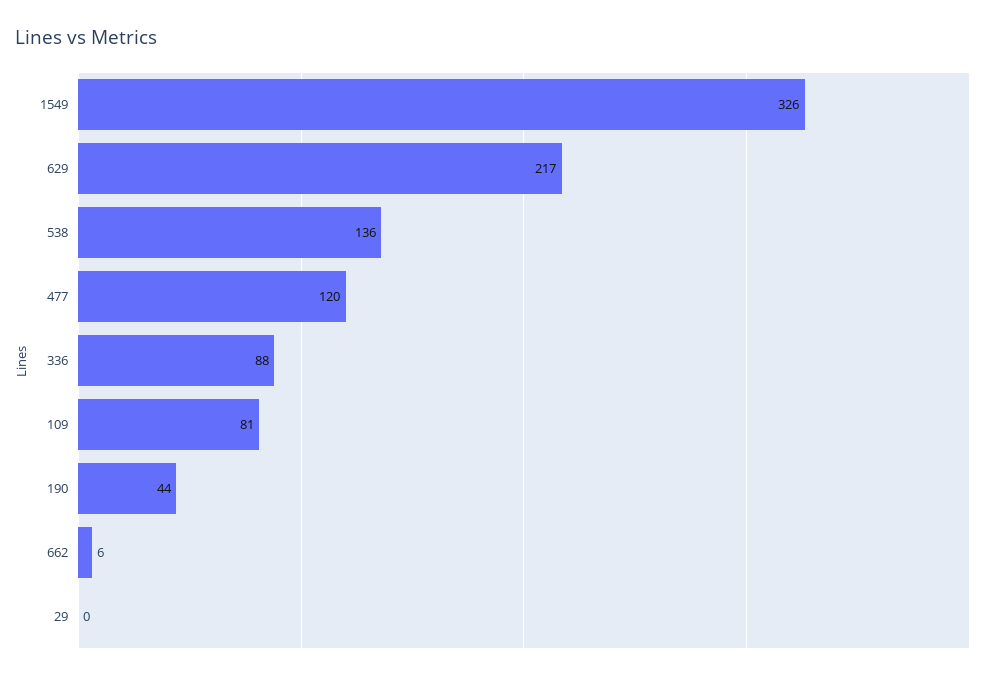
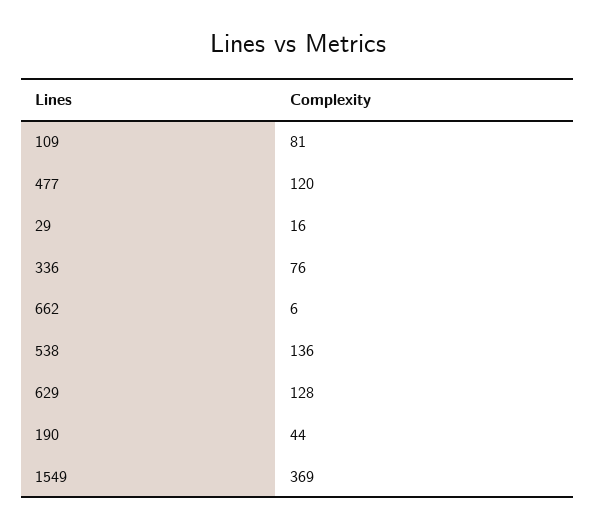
1549: 326 -> 369
629: 217 -> 128
336: 88 -> 76
29: 0 -> 16

